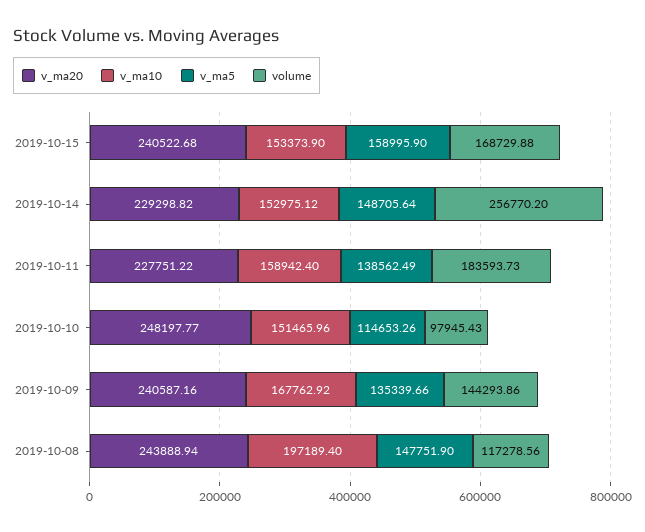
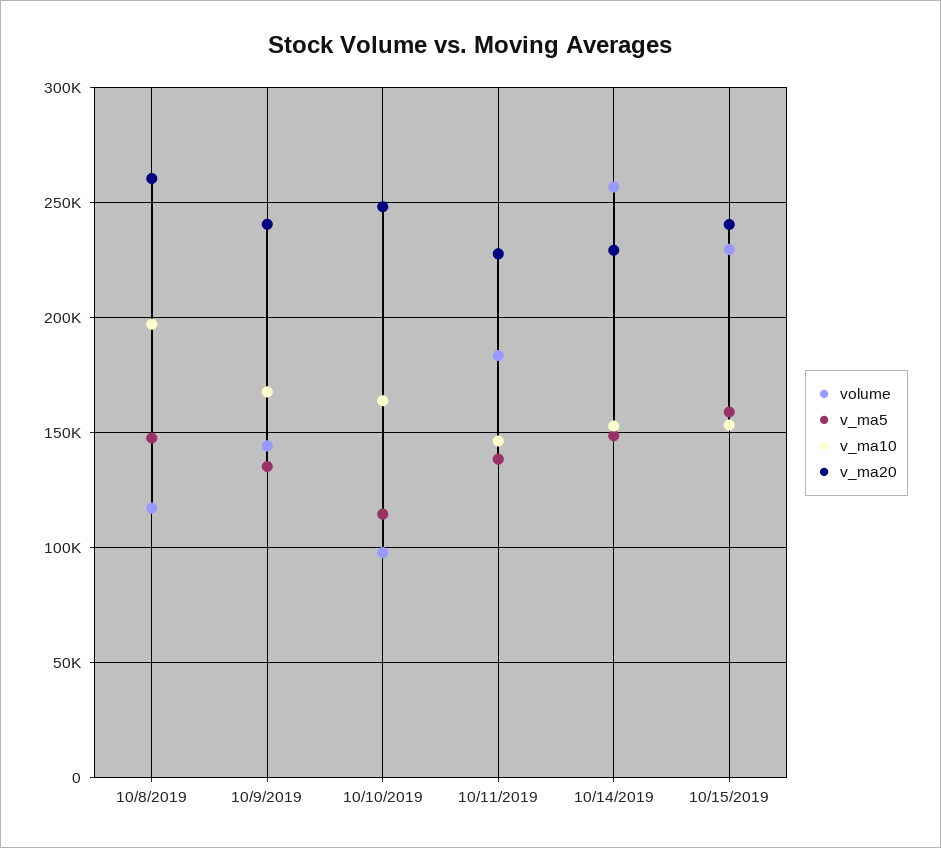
volume, 2019-10-15: 168729.88 -> 230000
v_ma10, 2019-10-11: 158942.4 -> 145000
v_ma10, 2019-10-10: 151465.96 -> 165000
v_ma20, 2019-10-08: 243888.94 -> 260000

